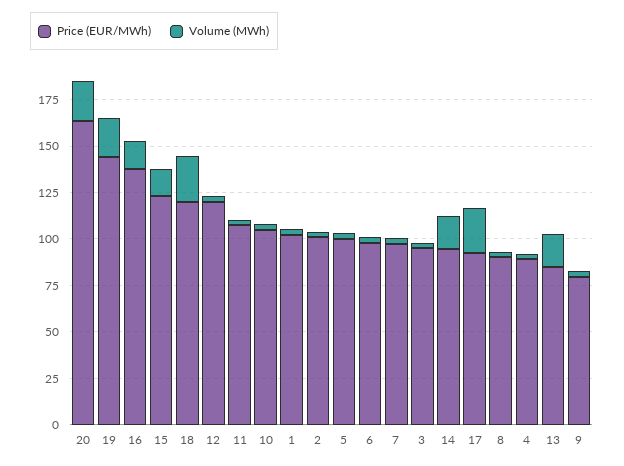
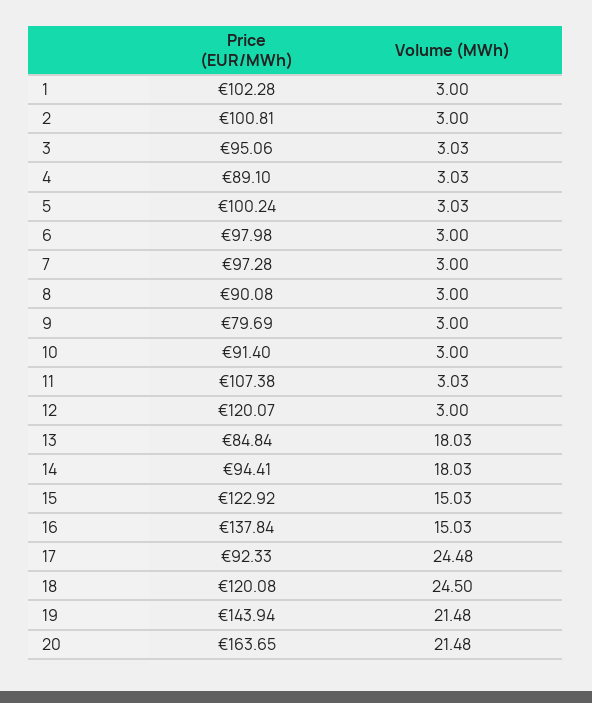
Price (EUR/MWh), 10: 105 -> 91.4

